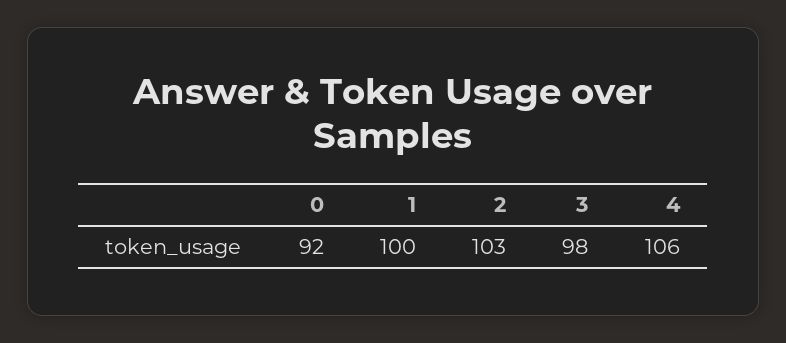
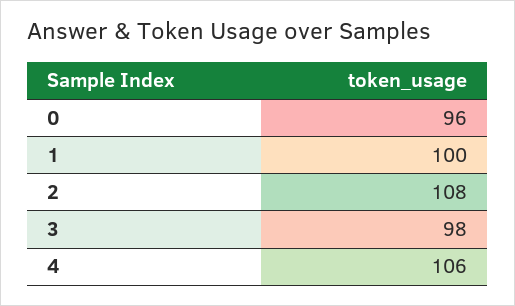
0: 92 -> 96
2: 103 -> 108

